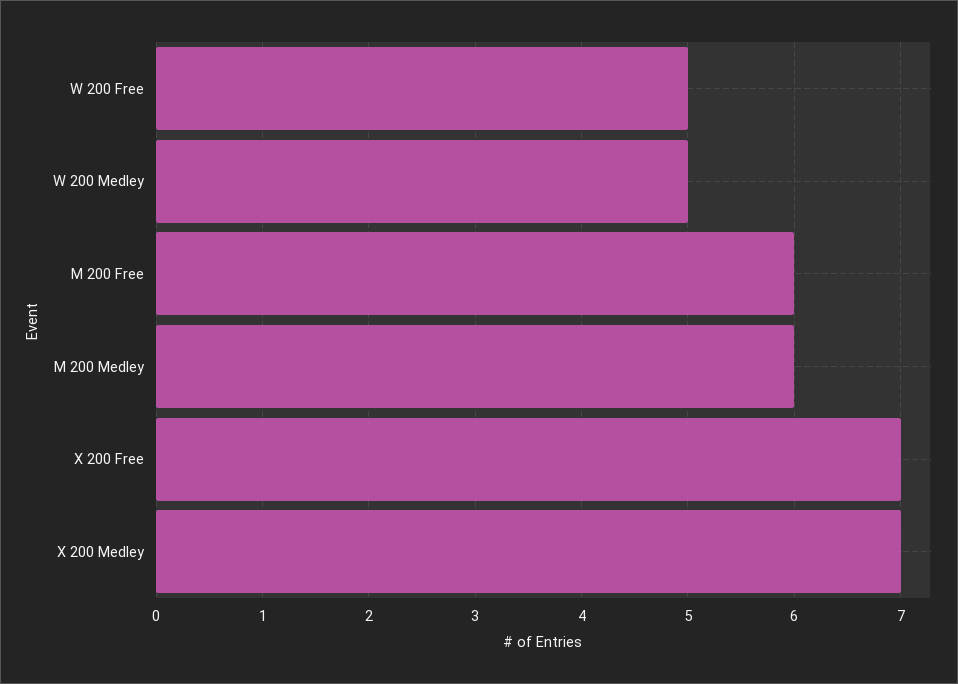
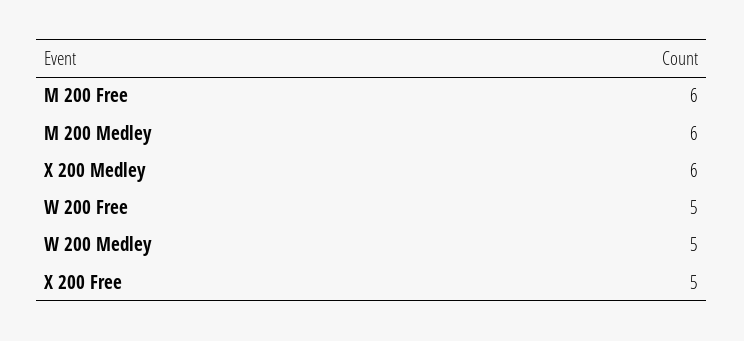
X 200 Free: 7 -> 5
X 200 Medley: 7 -> 6

